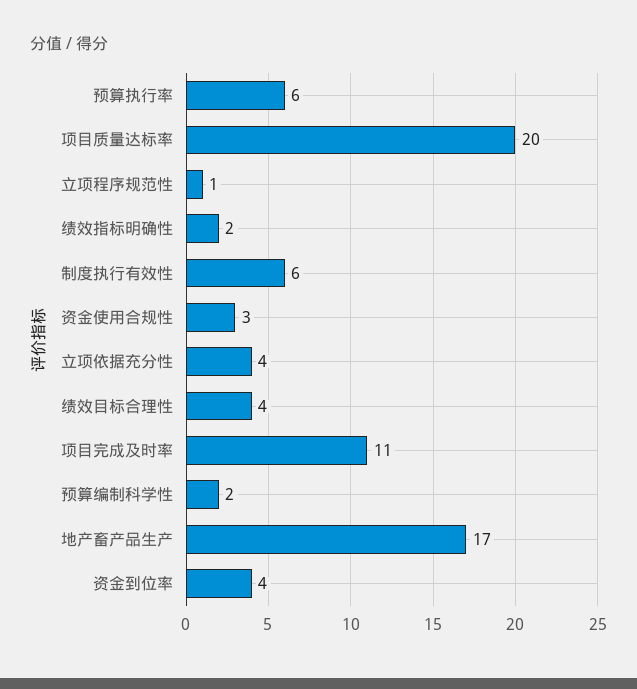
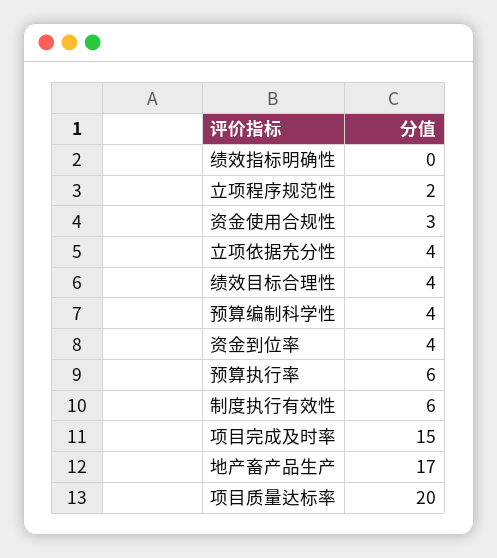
立项程序规范性: 1 -> 2
绩效指标明确性: 2 -> 0
项目完成及时率: 11 -> 15
预算编制科学性: 2 -> 4

